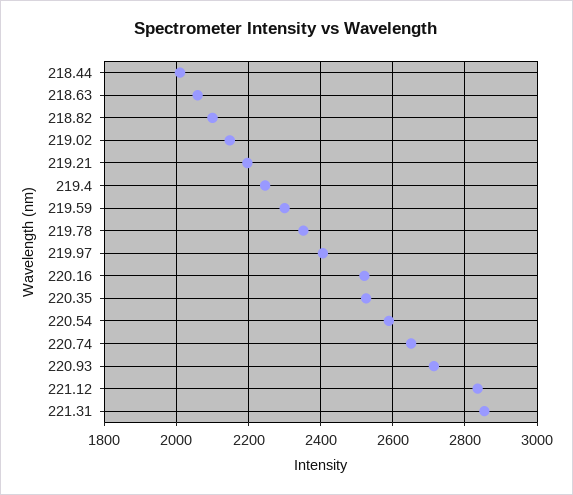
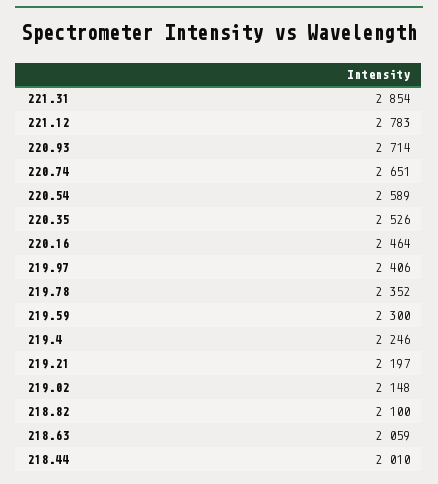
220.16: 2520 -> 2464
221.12: 2840 -> 2783

